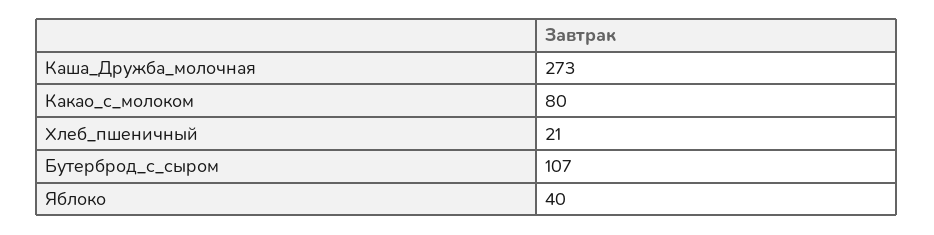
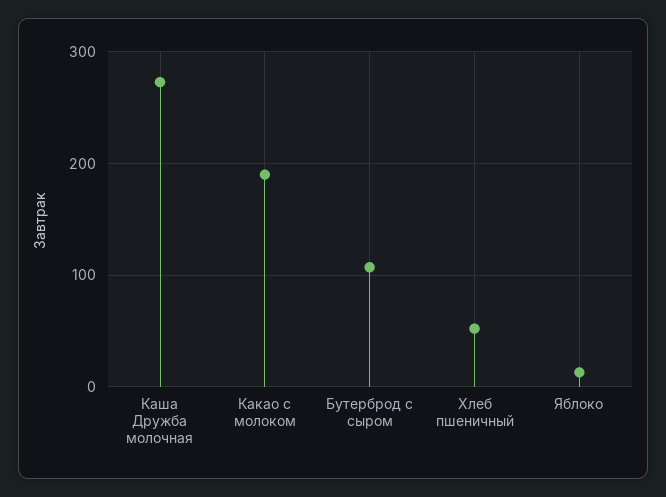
Какао_с_молоком: 80 -> 190
Хлеб_пшеничный: 21 -> 50
Яблоко: 40 -> 10

